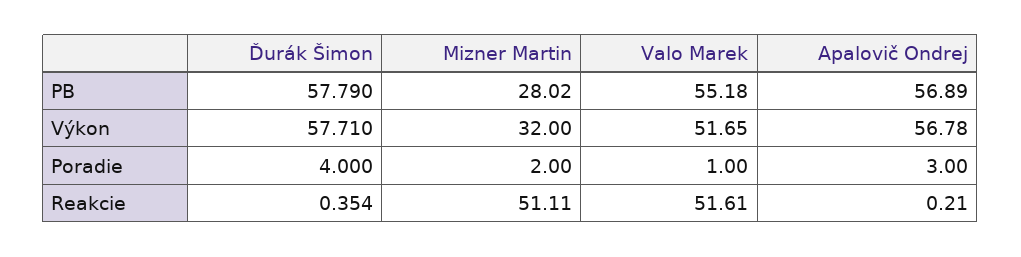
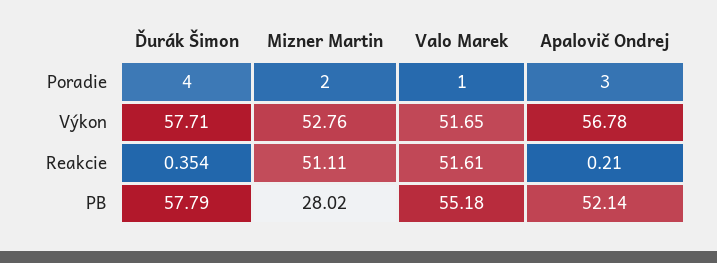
Apalovič Ondrej, PB: 56.89 -> 52.14
Mizner Martin, Výkon: 32 -> 52.76

